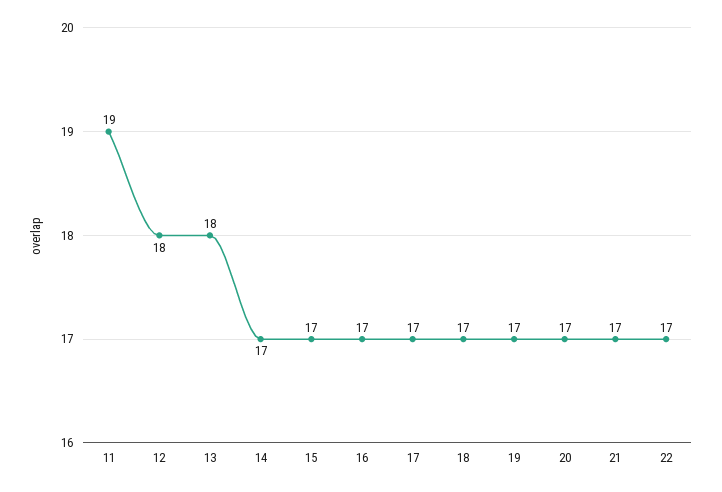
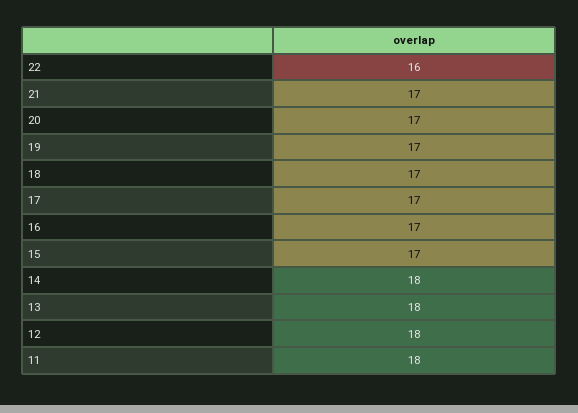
11: 19 -> 18
14: 17 -> 18
22: 17 -> 16

